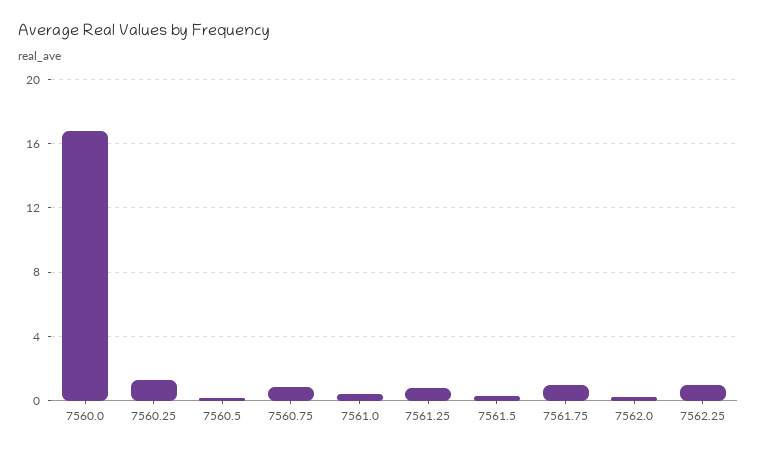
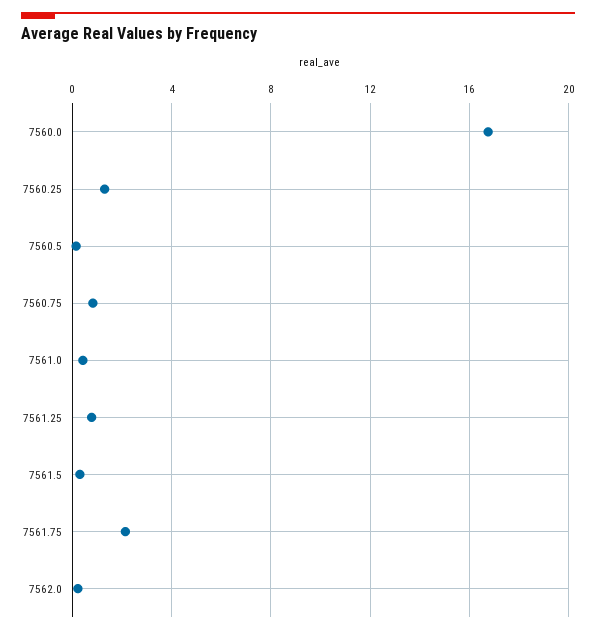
7561.75: 1 -> 2
7562.25: 1 -> none

